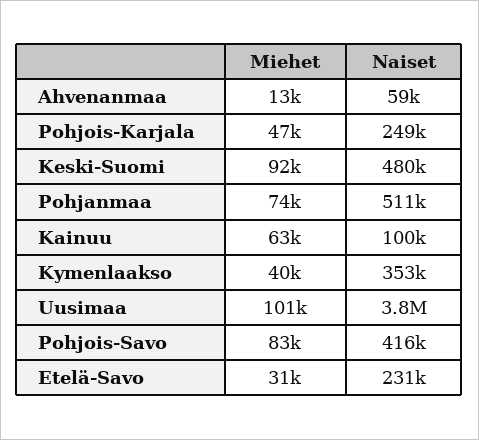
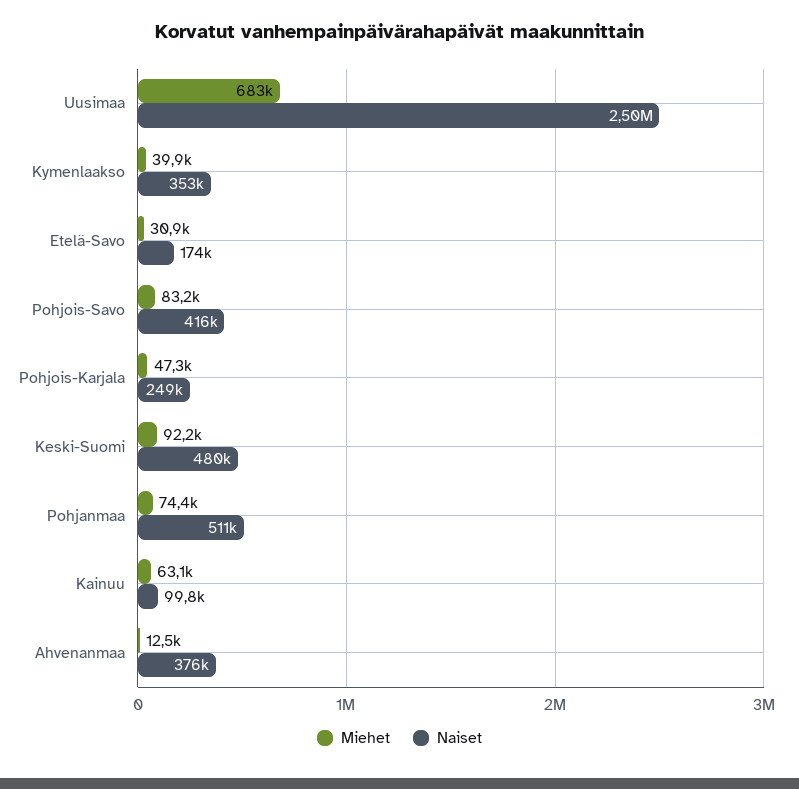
Naiset, Ahvenanmaa: 59000 -> 376000
Miehet, Uusimaa: 101000 -> 683000
Naiset, Uusimaa: 3800000 -> 2500000
Naiset, Etelä-Savo: 231000 -> 174000

